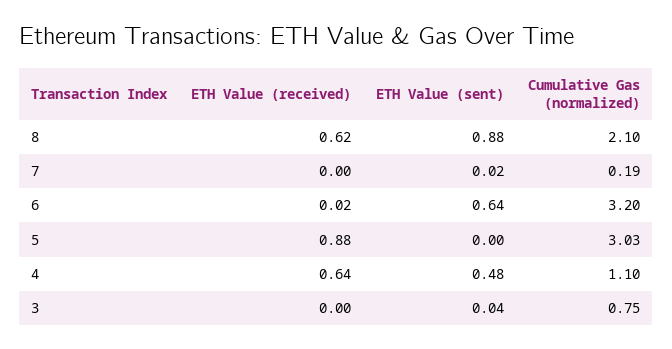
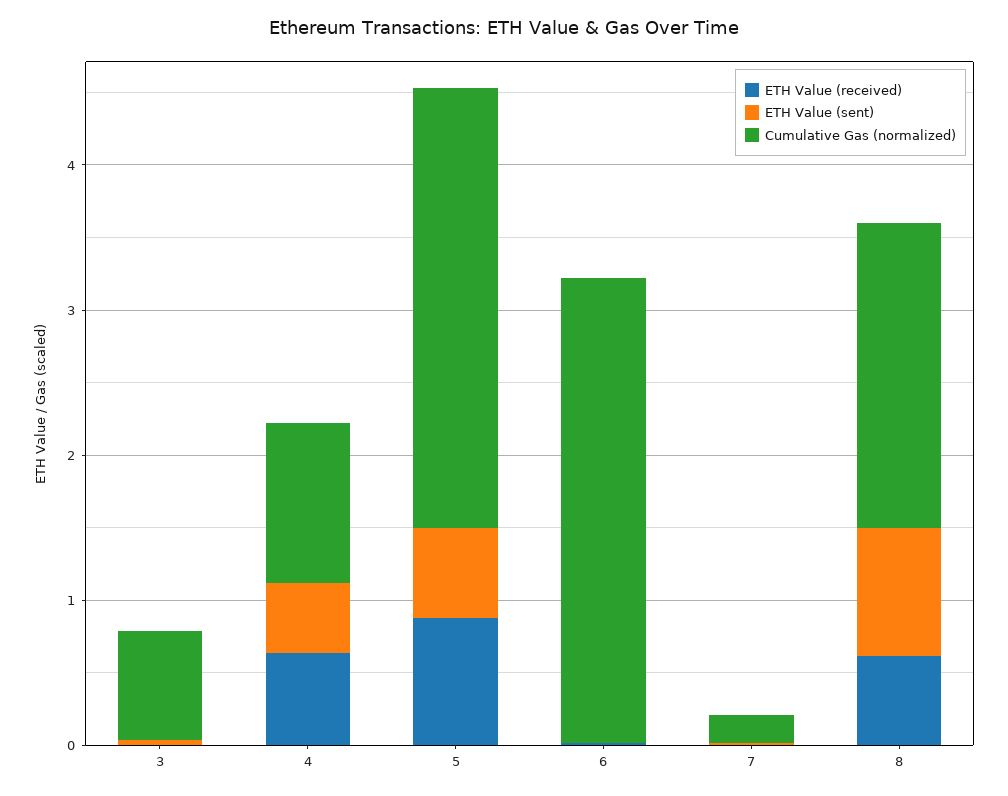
ETH Value (sent), 6: 0.64 -> 0
ETH Value (sent), 5: 0 -> 0.6

